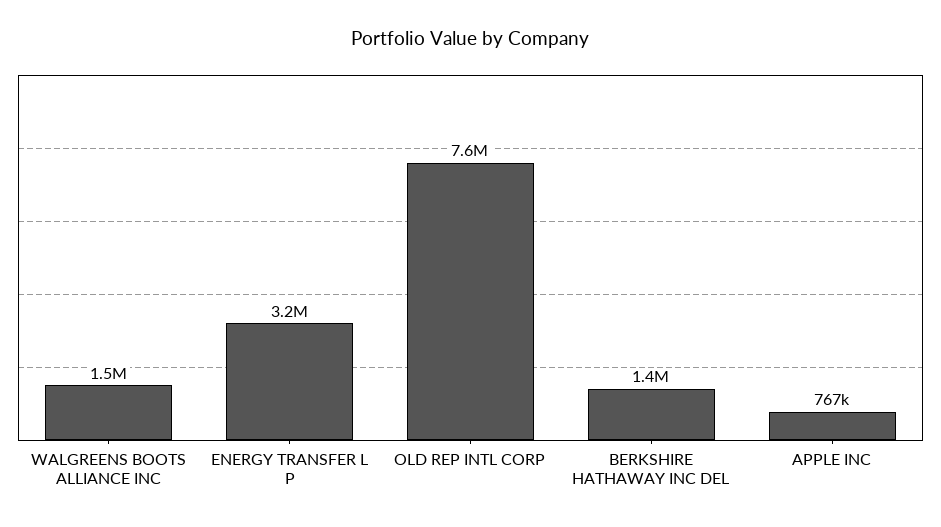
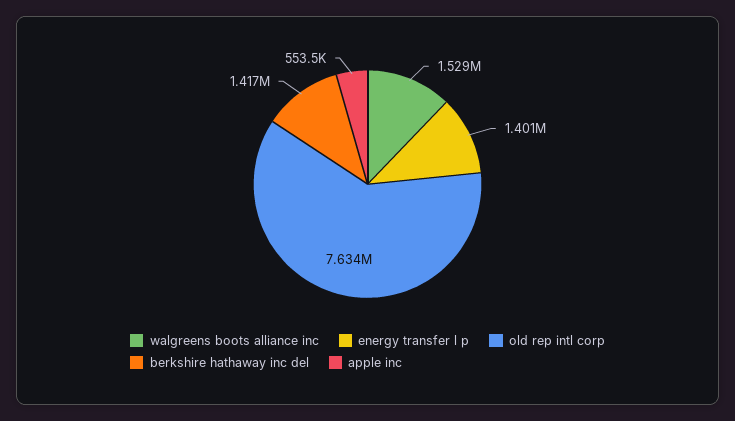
ENERGY TRANSFER L P: 3200000 -> 1401000
APPLE INC: 767000 -> 553500

